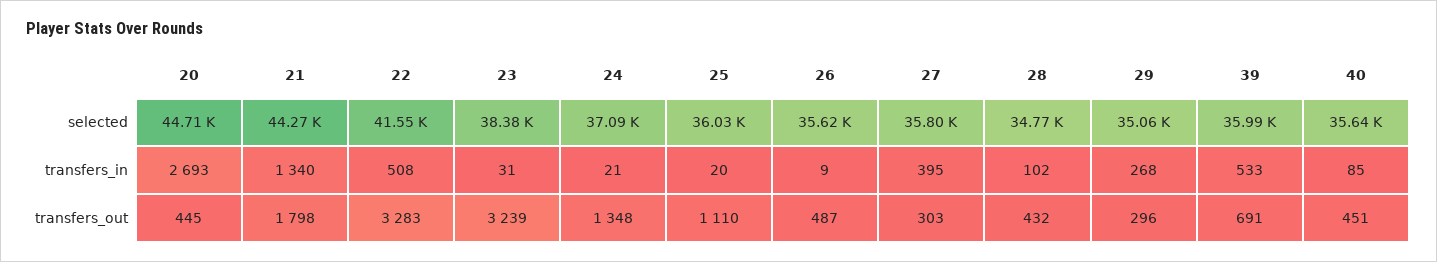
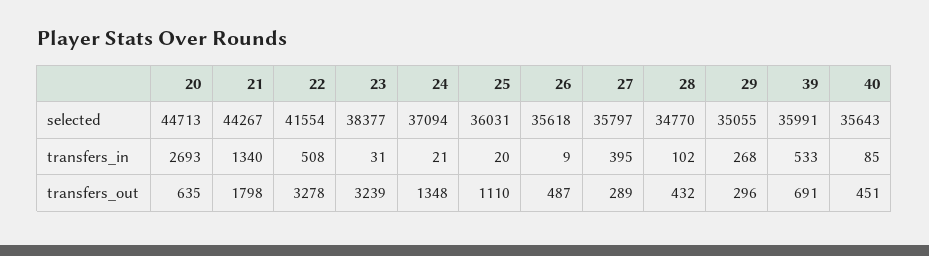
20, transfers_out: 445 -> 635
22, transfers_out: 3283 -> 3278
27, transfers_out: 303 -> 289

